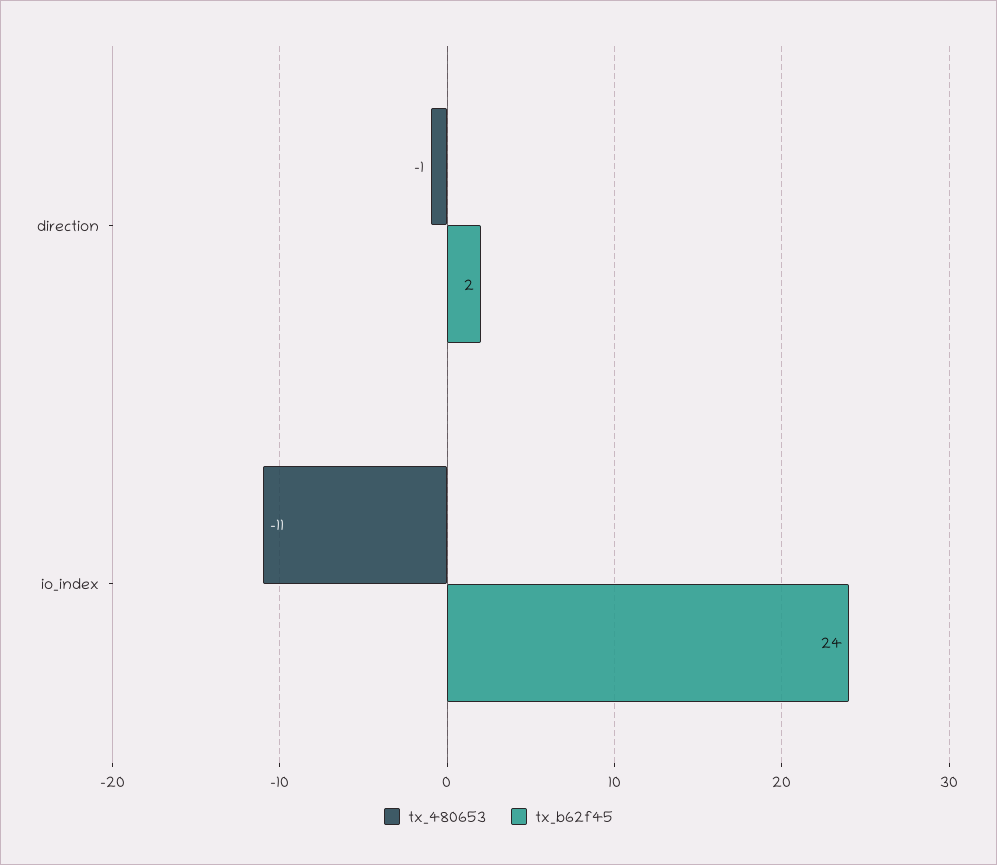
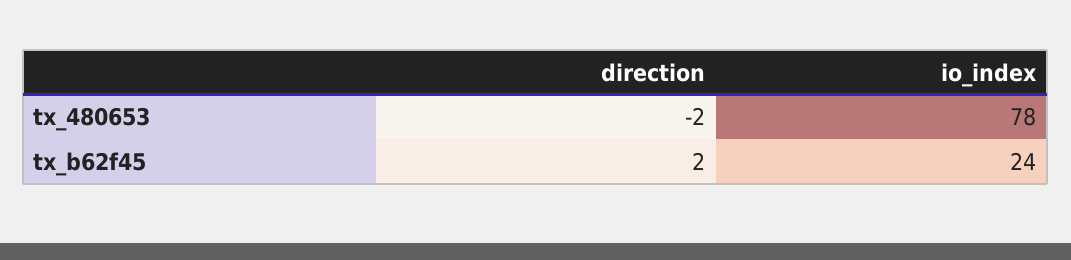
tx_480653, direction: -1 -> -2
tx_480653, io_index: -11 -> 78

